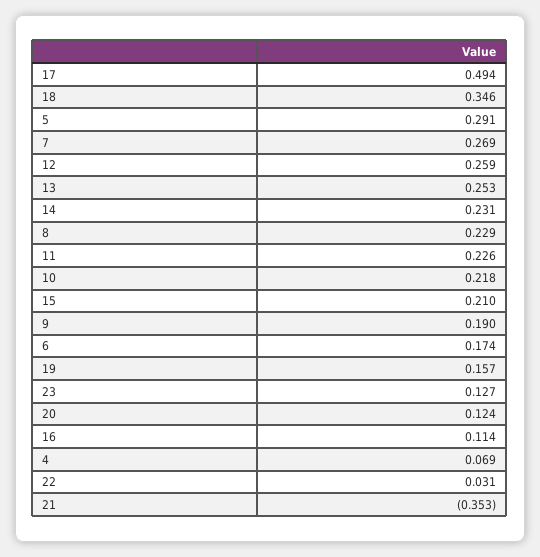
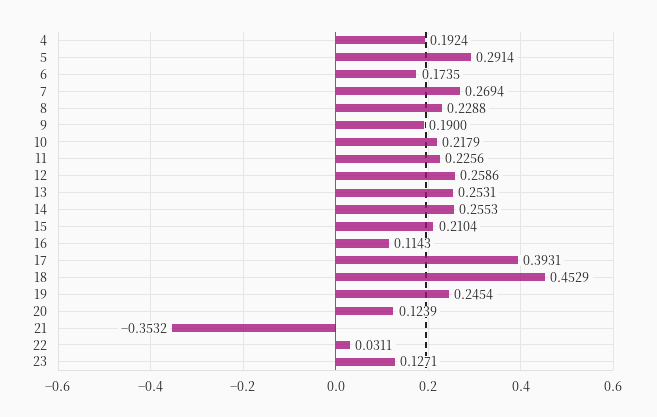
17: 0.494 -> 0.3931
18: 0.346 -> 0.4529
14: 0.231 -> 0.2553
19: 0.157 -> 0.2454
4: 0.069 -> 0.1924

